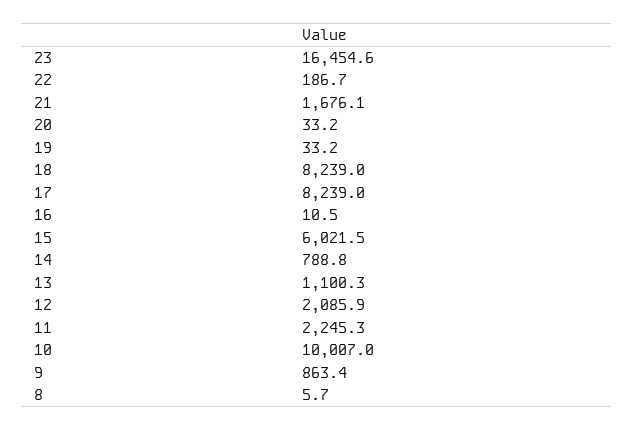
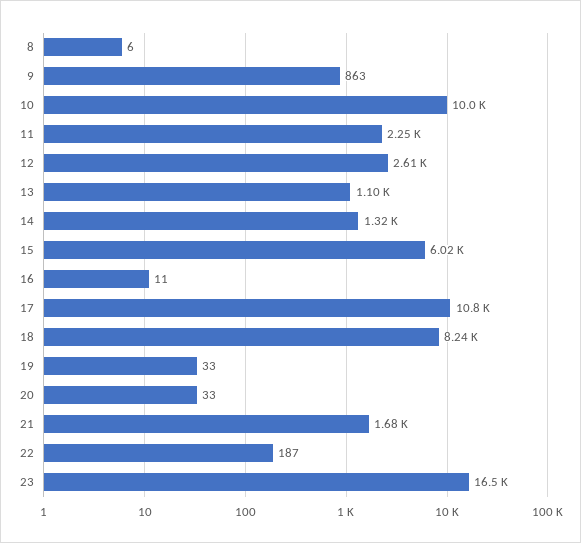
17: 8239 -> 10800
14: 788.8 -> 1320
12: 2085.9 -> 2610

